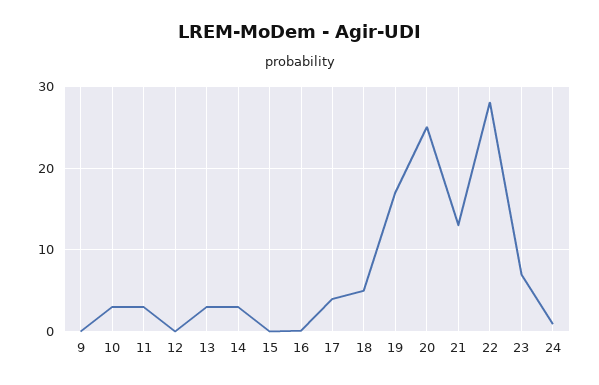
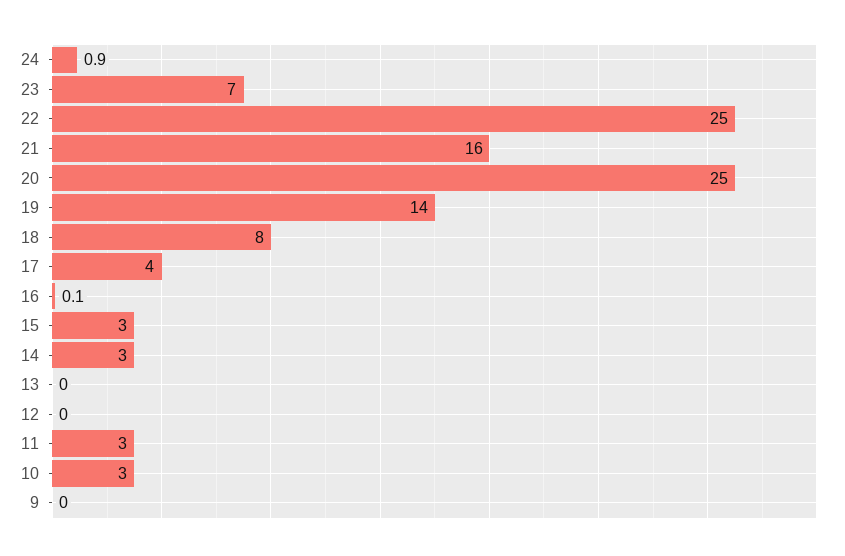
13: 3 -> 0
15: 0 -> 3
18: 5 -> 8
19: 17 -> 14
21: 13 -> 16
22: 28 -> 25

